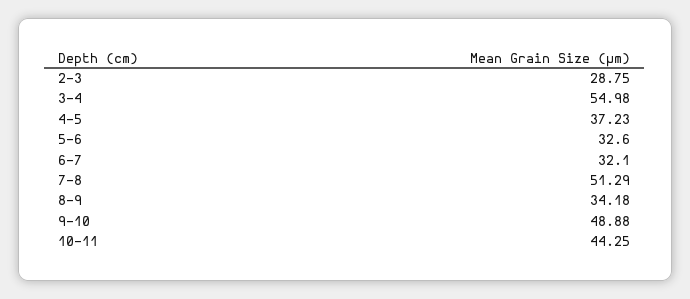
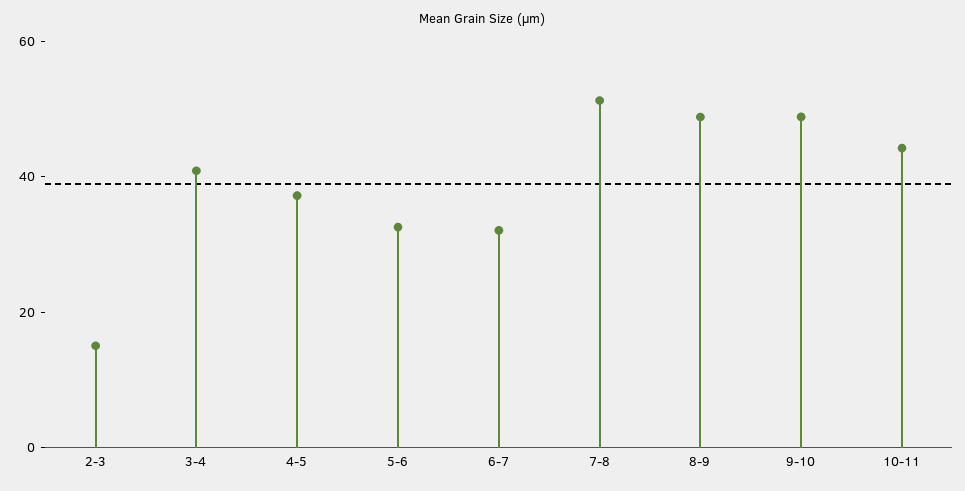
2-3: 28.75 -> 15
3-4: 54.98 -> 40
8-9: 34.18 -> 50

